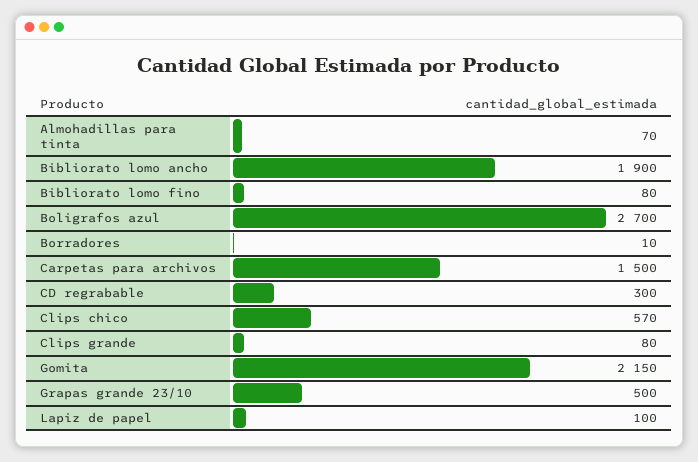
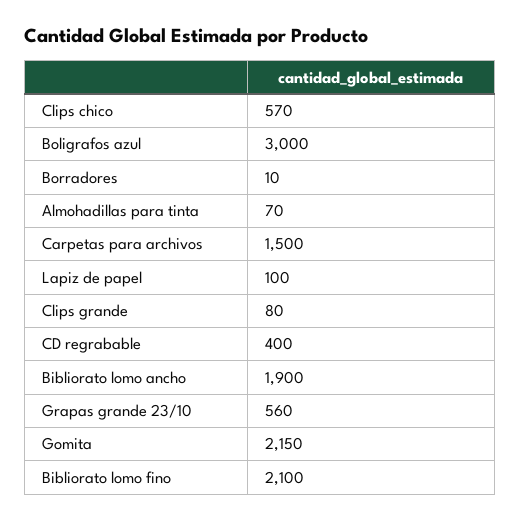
Bibliorato lomo fino: 80 -> 2100
Boligrafos azul: 2700 -> 3000
CD regrabable: 300 -> 400
Grapas grande 23/10: 500 -> 560

